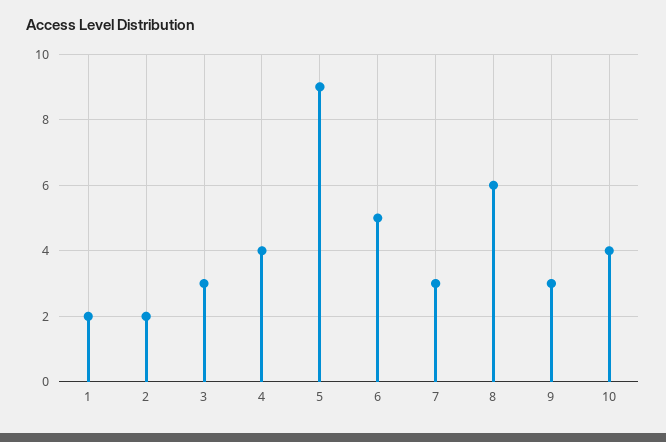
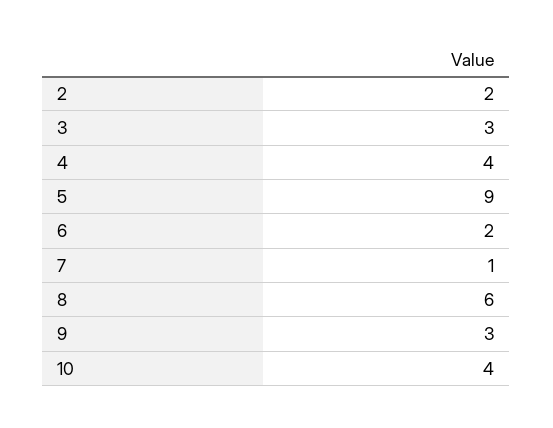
1: 2 -> none
6: 5 -> 2
7: 3 -> 1

